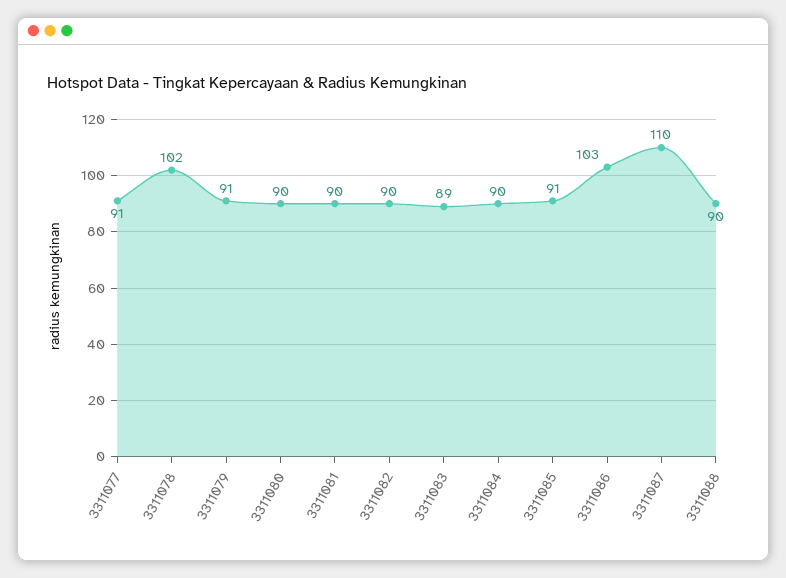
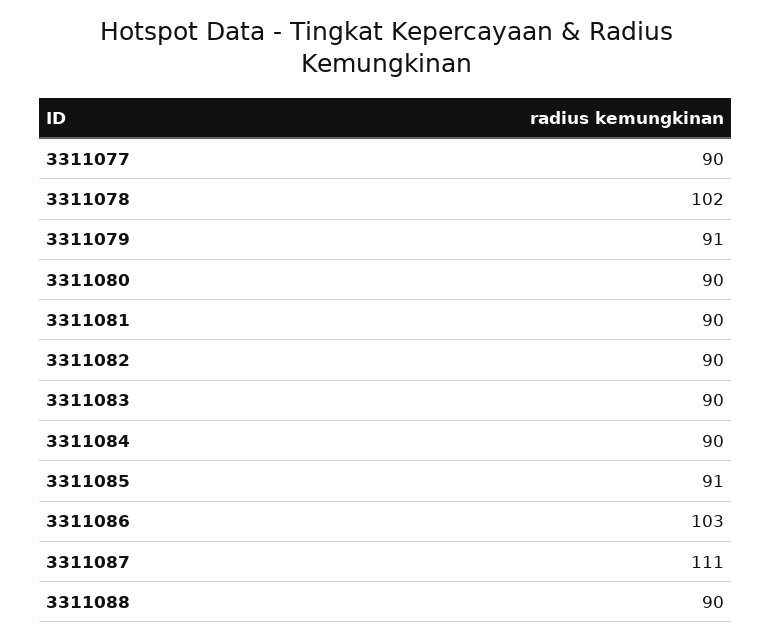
3311077: 91 -> 90
3311083: 89 -> 90
3311087: 110 -> 111

